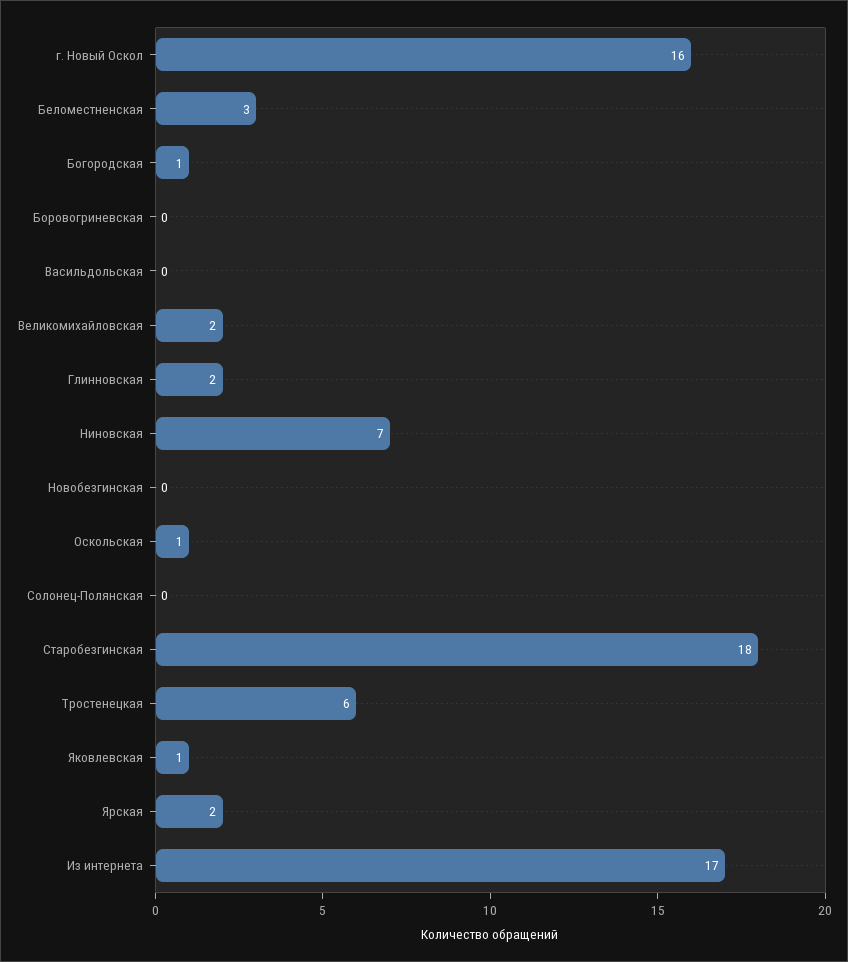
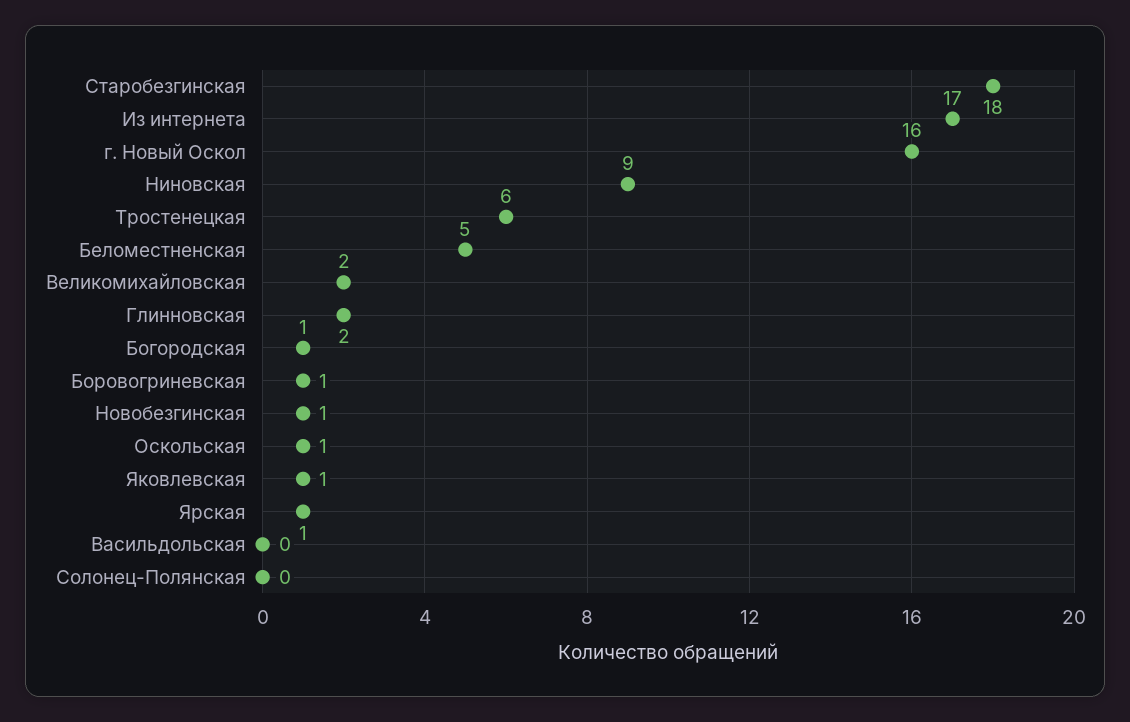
Беломестненская: 3 -> 5
Боровогриневская: 0 -> 1
Ниновская: 7 -> 9
Новобезгинская: 0 -> 1
Ярская: 2 -> 1

